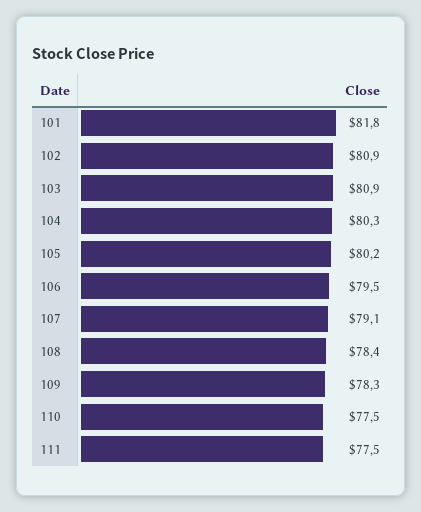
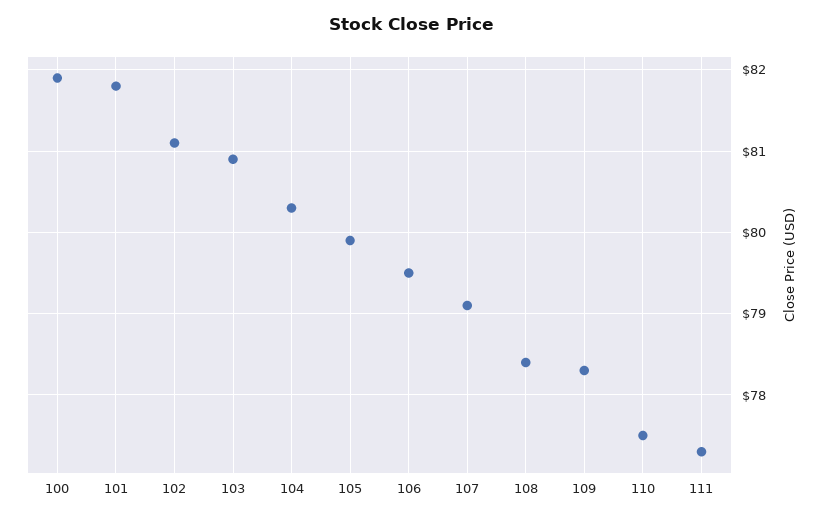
102: 80.9 -> 81.1
105: 80.2 -> 79.9
111: 77.5 -> 77.3
100: none -> 81.9

